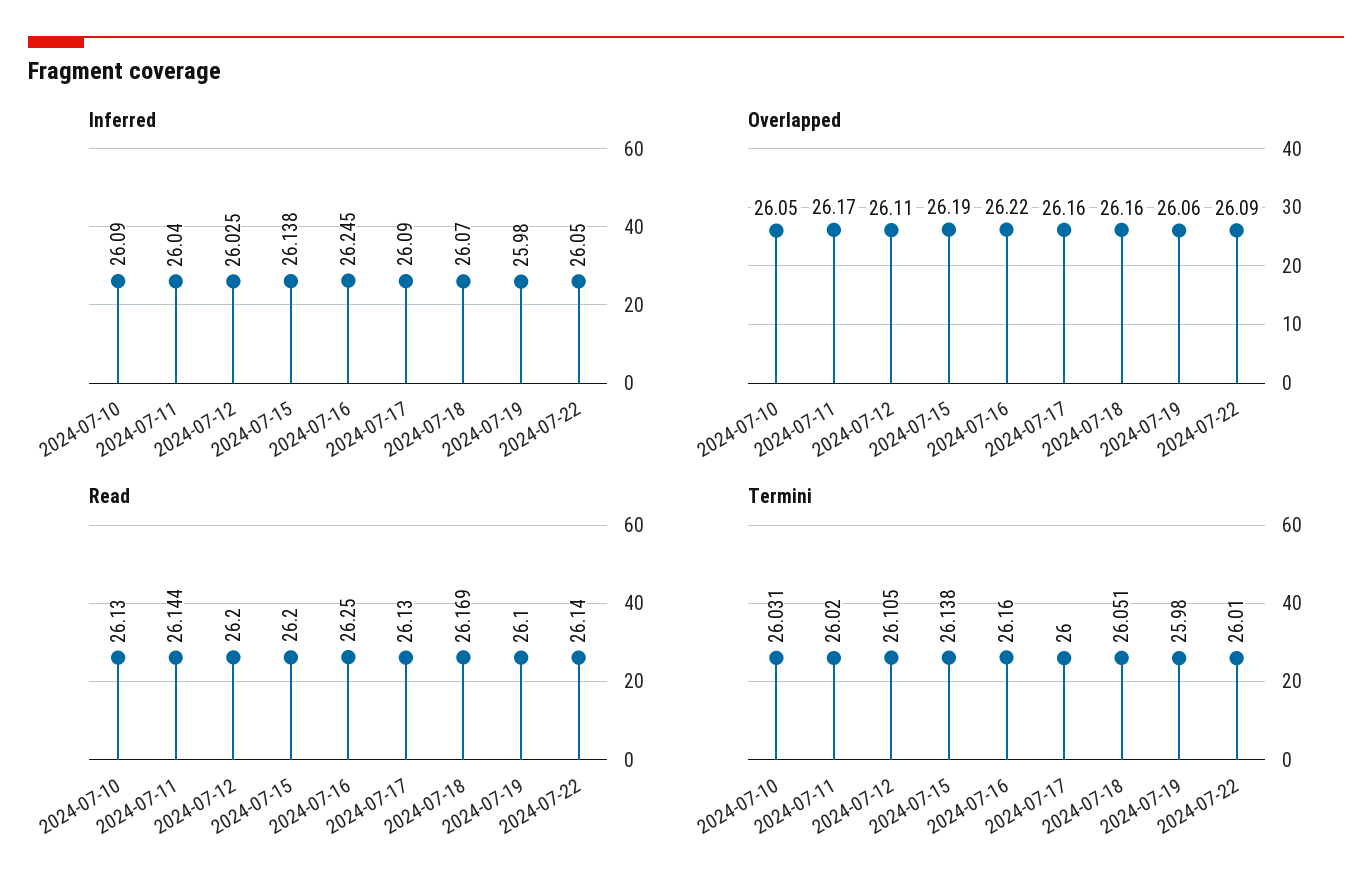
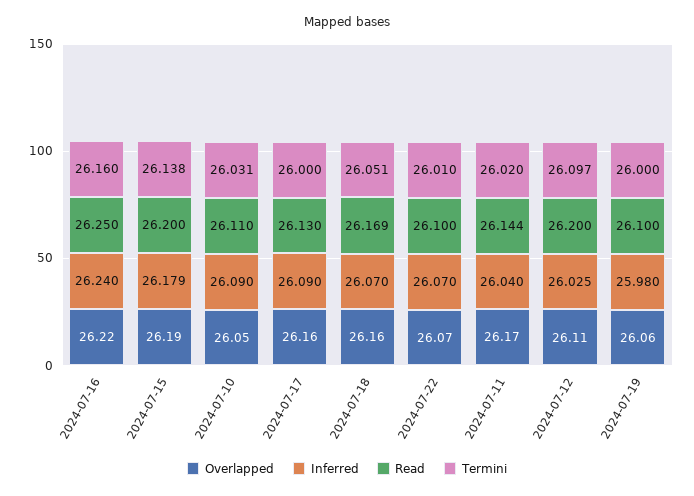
Inferred, 2024-07-15: 26.138 -> 26.179
Inferred, 2024-07-16: 26.245 -> 26.24
Inferred, 2024-07-22: 26.05 -> 26.07
Overlapped, 2024-07-22: 26.09 -> 26.07
Read, 2024-07-10: 26.13 -> 26.11
Read, 2024-07-22: 26.14 -> 26.1
Termini, 2024-07-12: 26.105 -> 26.097
Termini, 2024-07-19: 25.98 -> 26

